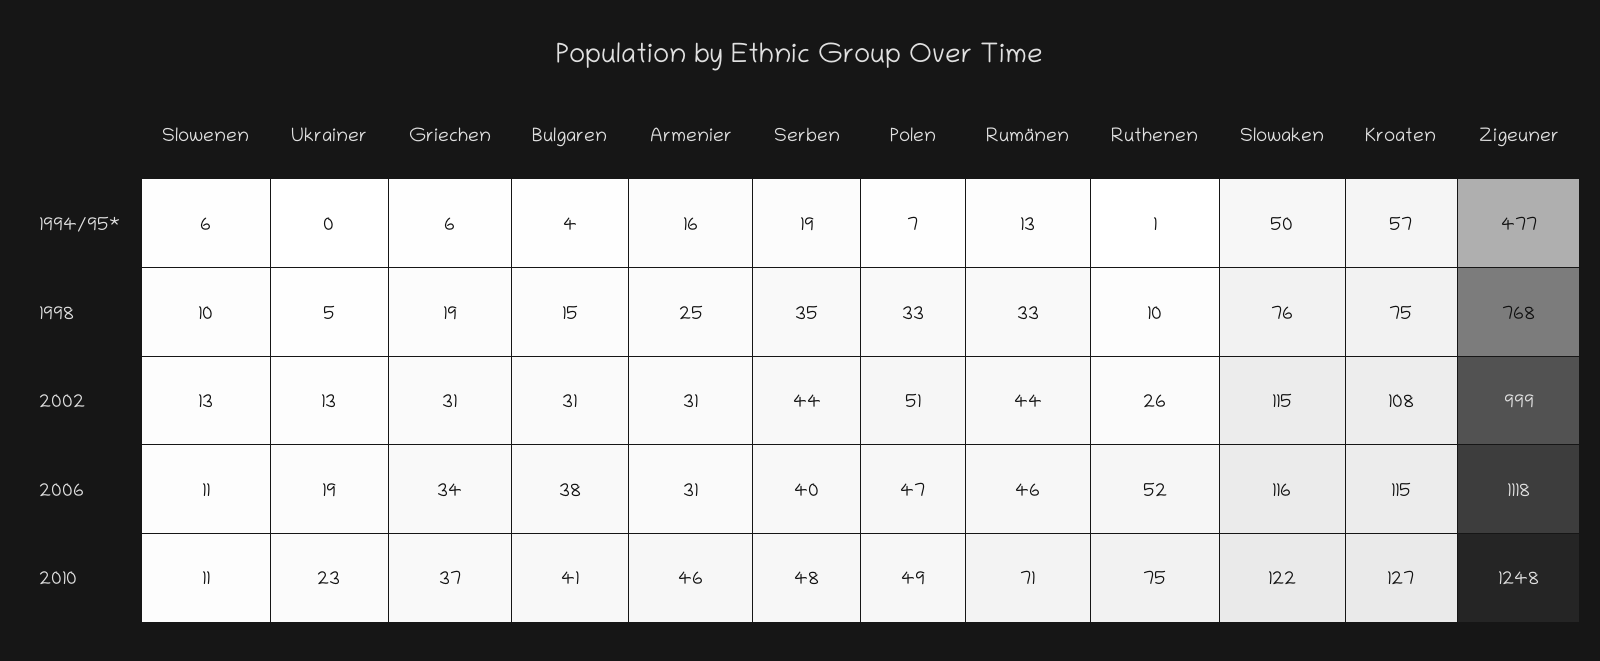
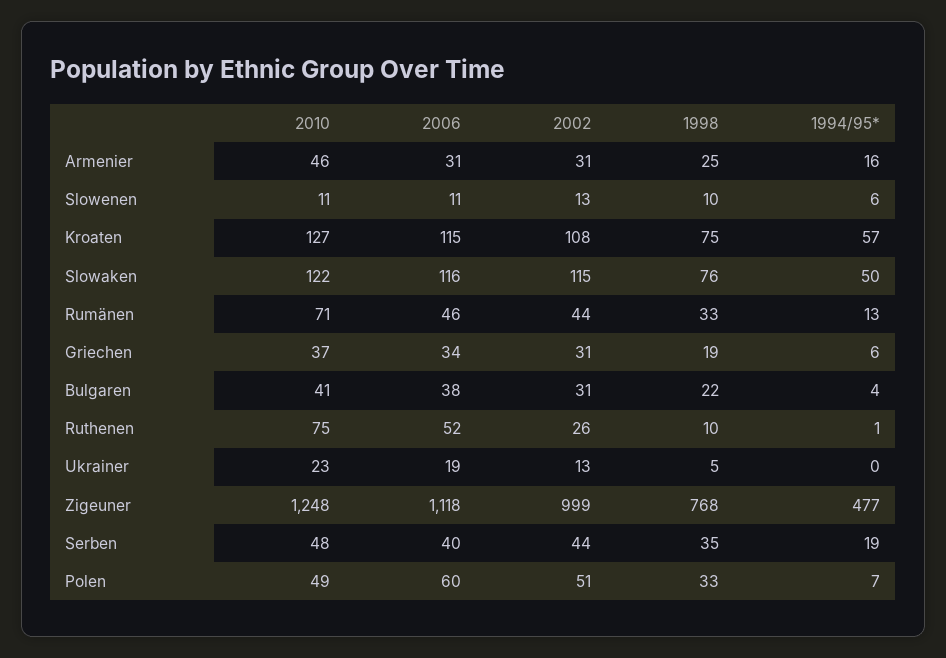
Bulgaren, 1998: 15 -> 22
Polen, 2006: 47 -> 60

